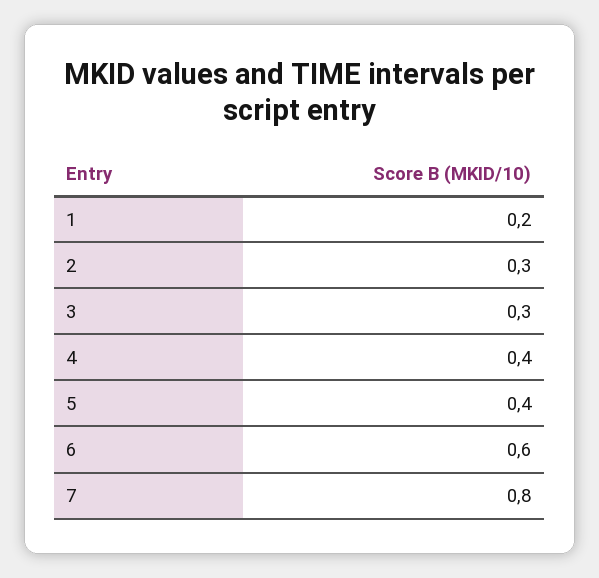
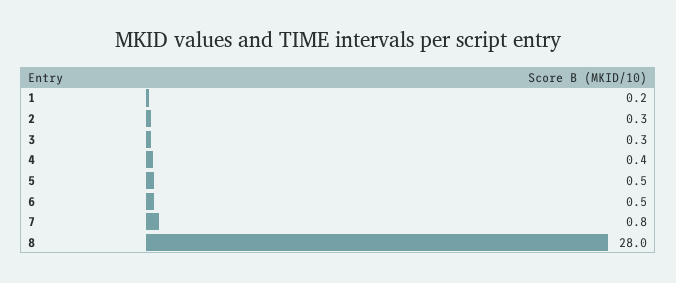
5: 0.4 -> 0.5
6: 0.6 -> 0.5
8: none -> 28

